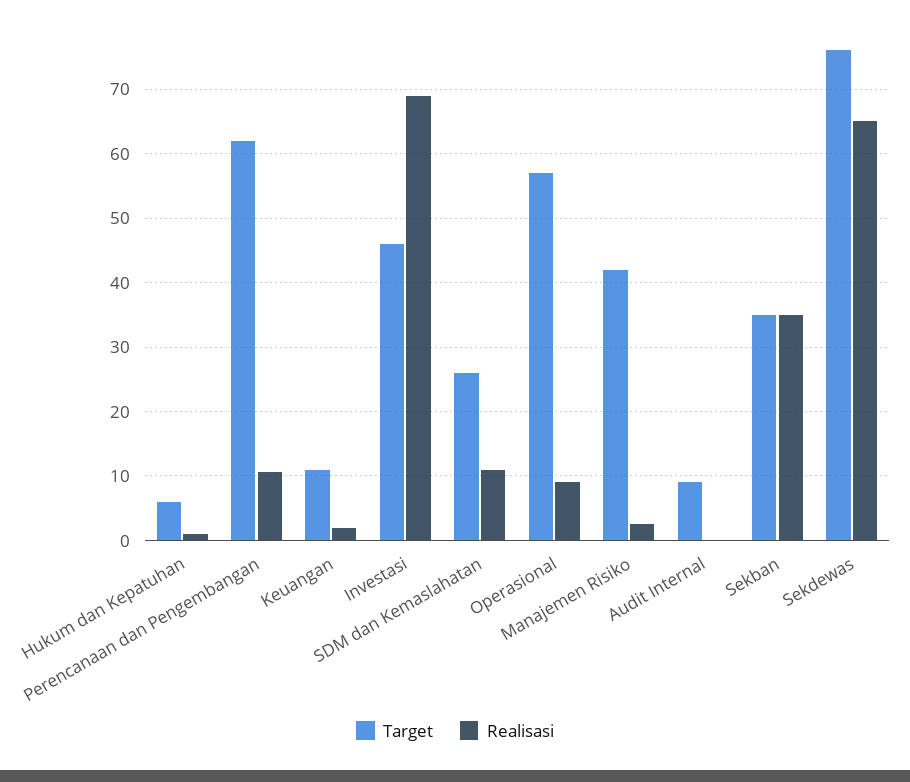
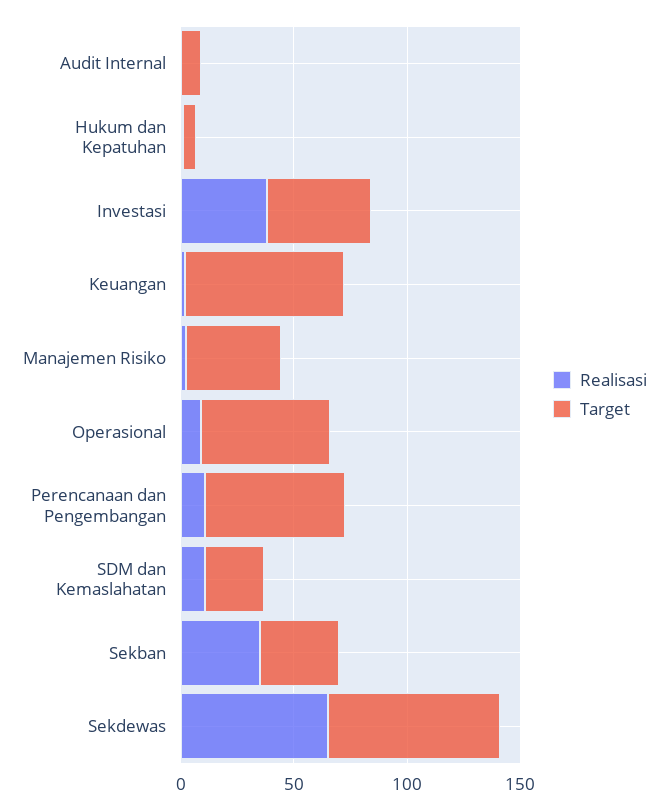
Target, Keuangan: 11 -> 70
Realisasi, Investasi: 69 -> 40

